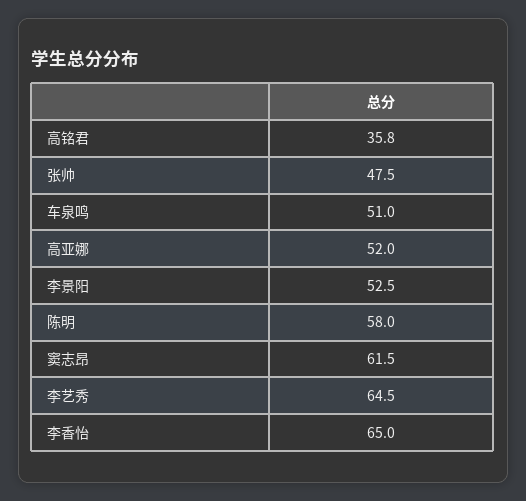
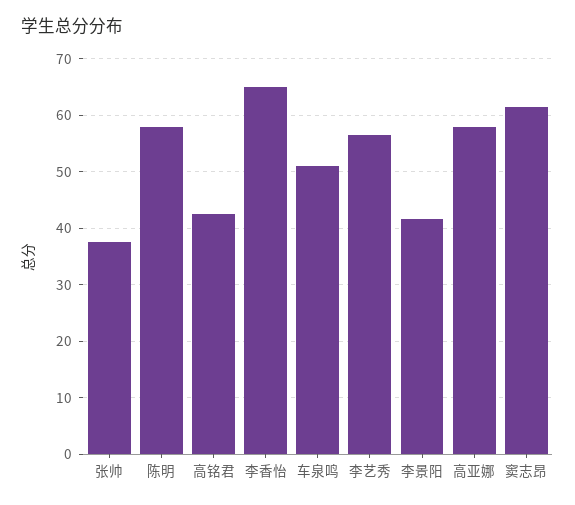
高铭君: 35.8 -> 42
张帅: 47.5 -> 38
高亚娜: 52 -> 58
李景阳: 52.5 -> 42
李艺秀: 64.5 -> 56

